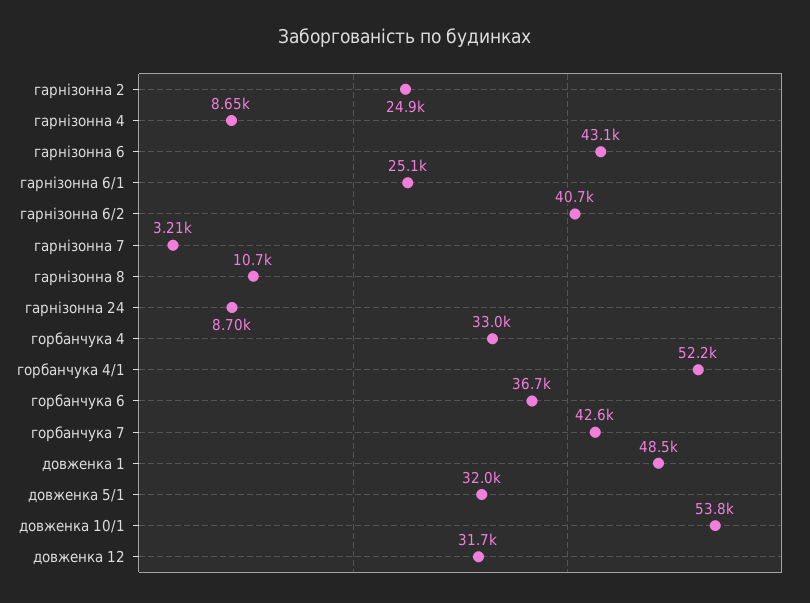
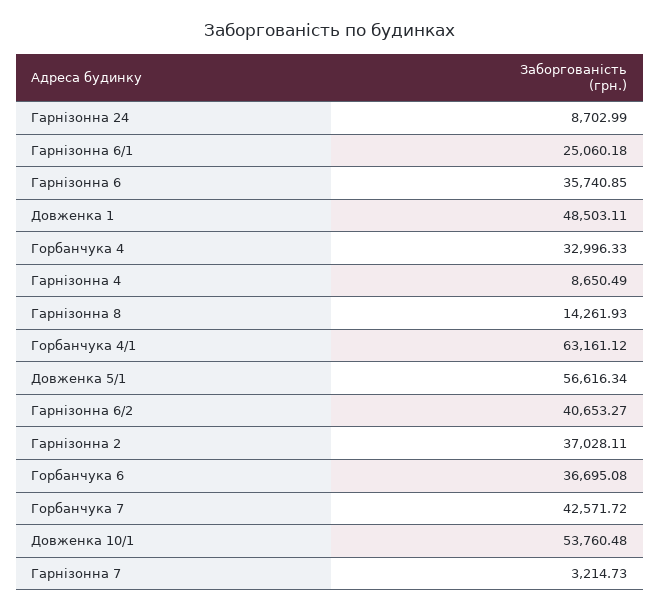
гарнізонна 2: 24900 -> 37028.11
гарнізонна 6: 43100 -> 35740.85
гарнізонна 8: 10700 -> 14261.93
горбанчука 4/1: 52200 -> 63161.12
довженка 5/1: 32000 -> 56616.34
довженка 12: 31700 -> none

